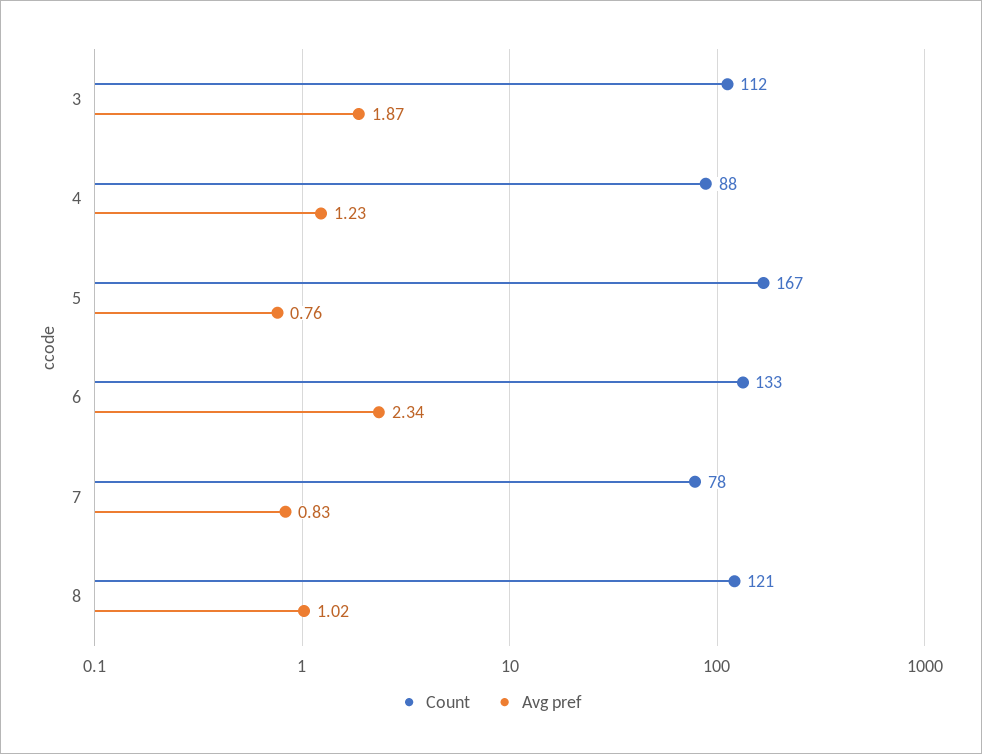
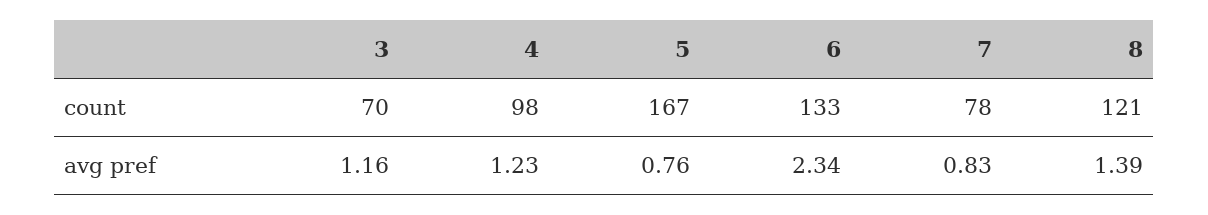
Count, 3: 112 -> 70
Avg pref, 3: 1.87 -> 1.16
Count, 4: 88 -> 98
Avg pref, 8: 1.02 -> 1.39

